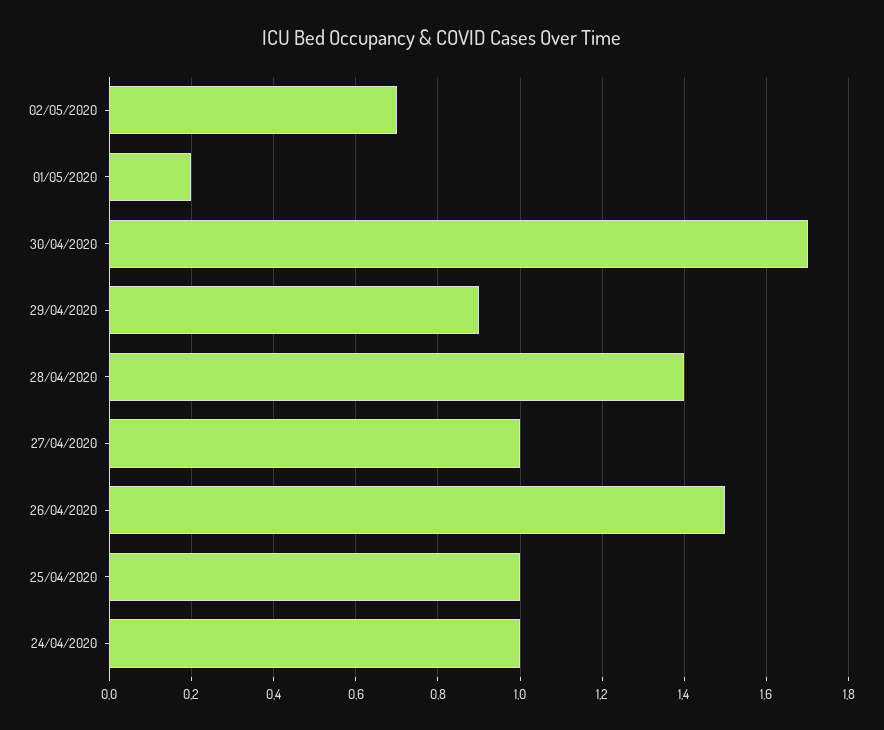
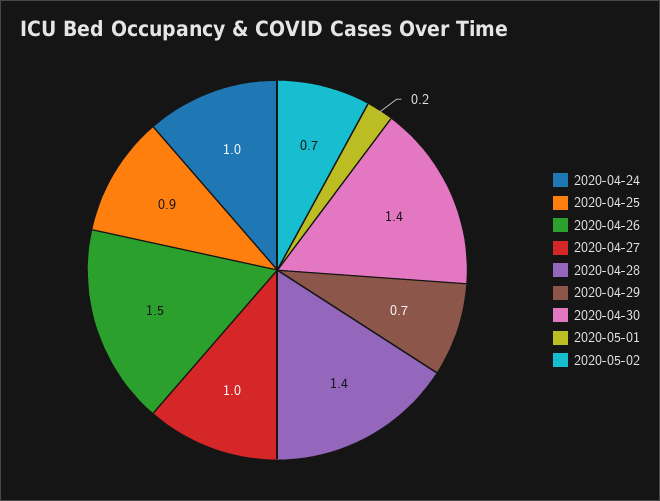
30/04/2020: 1.7 -> 1.4
29/04/2020: 0.9 -> 0.7
25/04/2020: 1 -> 0.9

